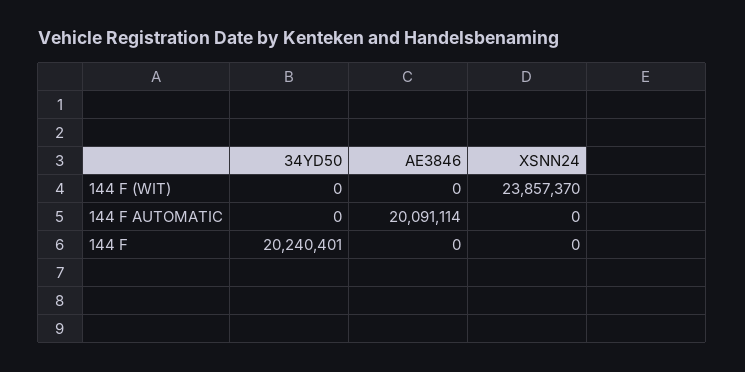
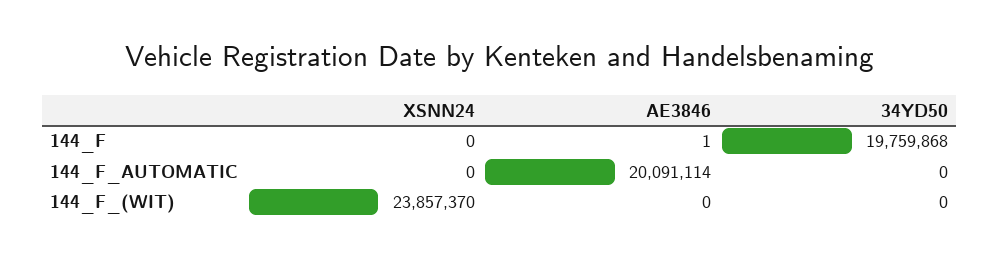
34YD50, 144 F: 20240401 -> 19759868
AE3846, 144 F: 0 -> 1

